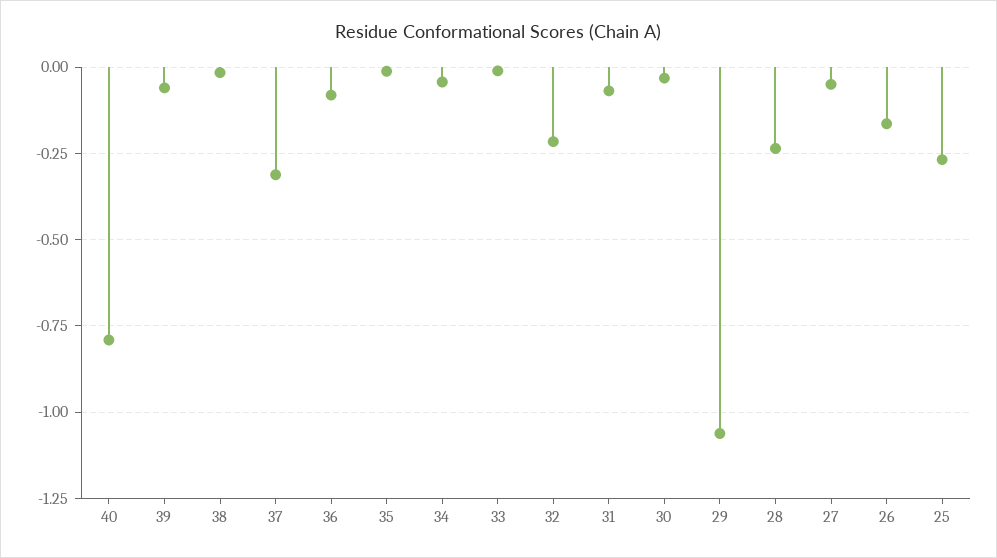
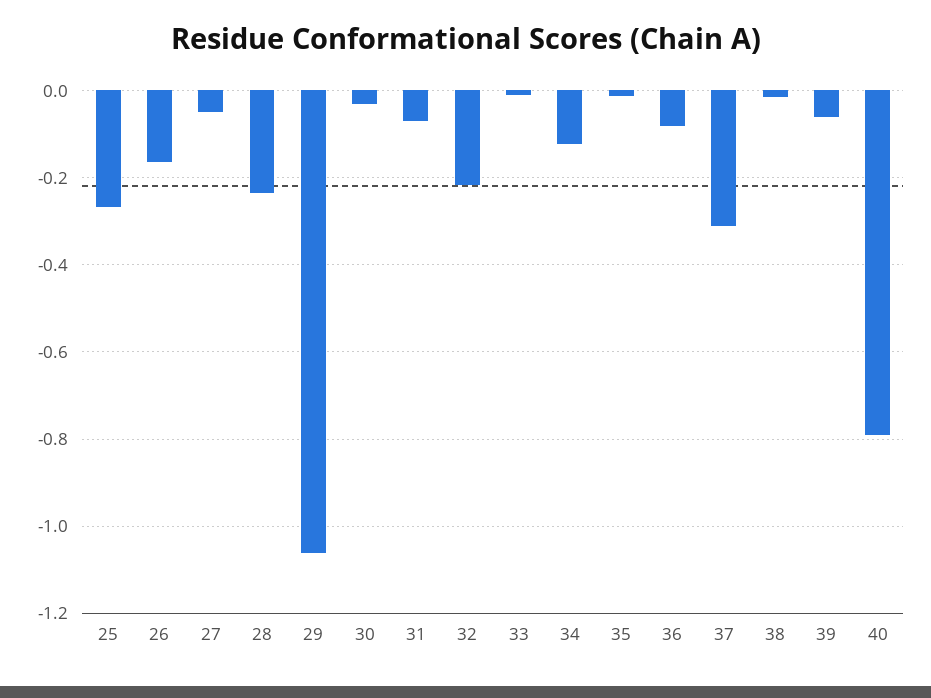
34: -0.05 -> -0.12

